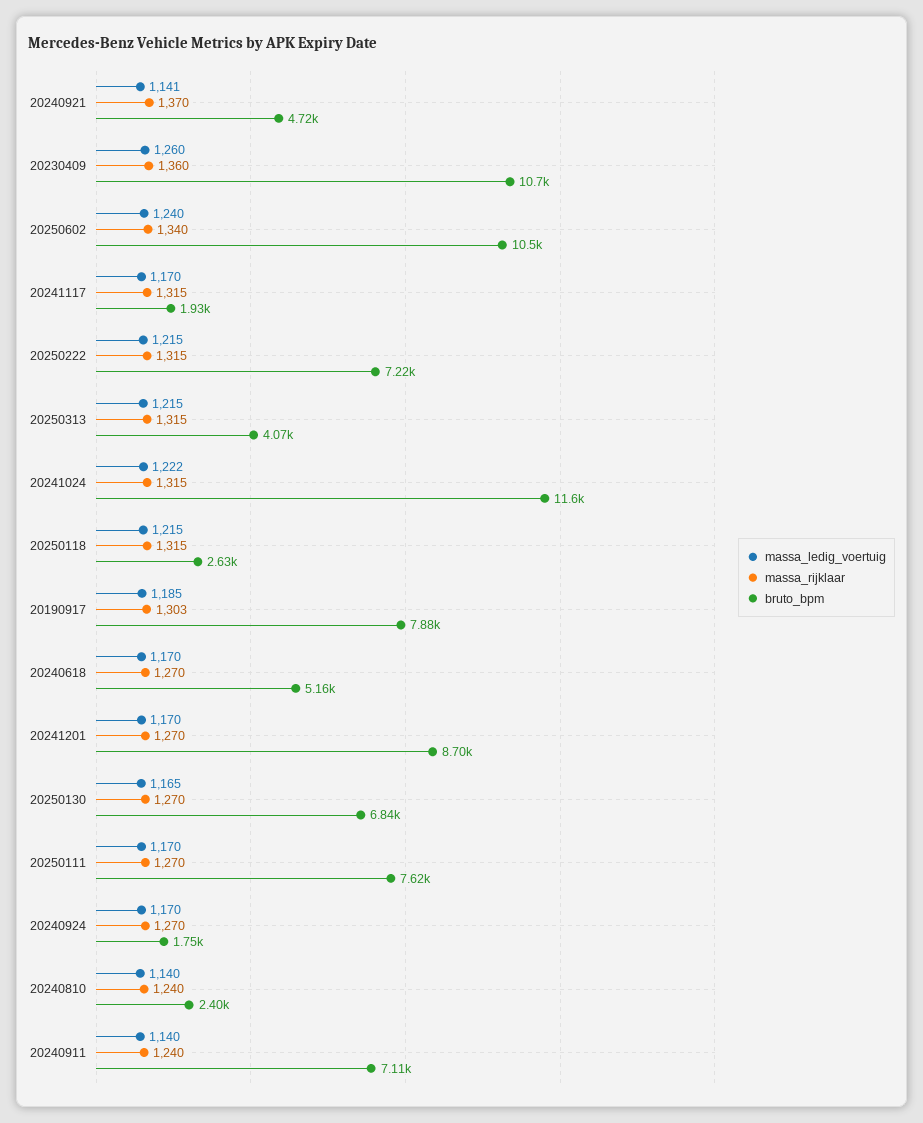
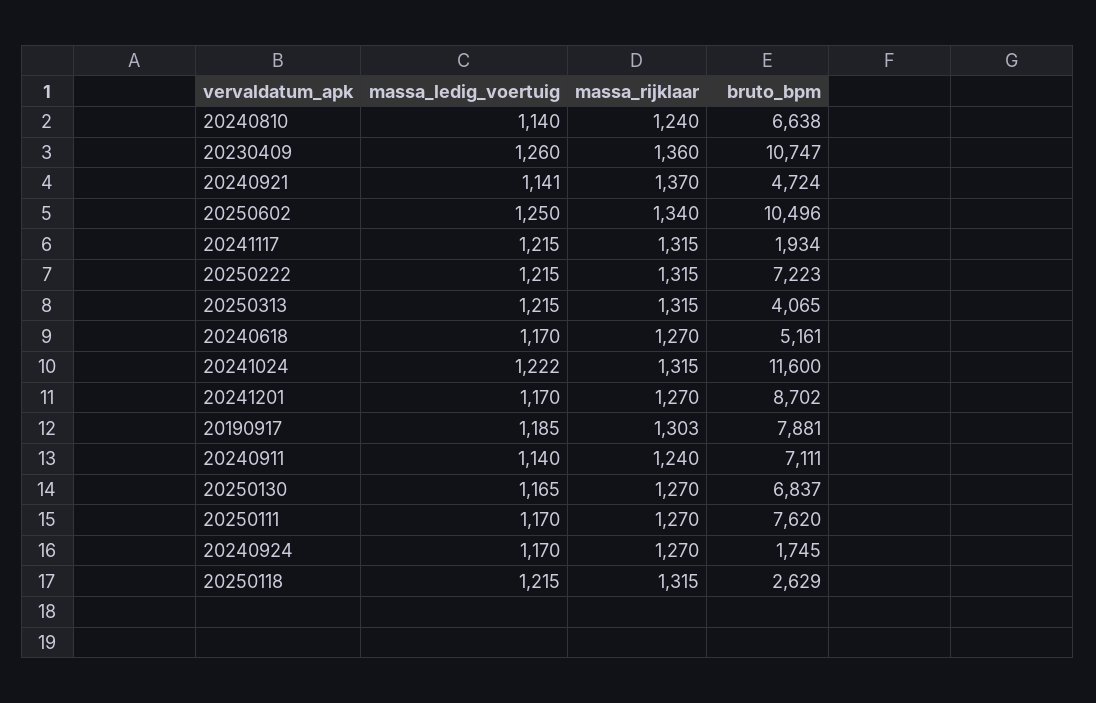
massa_ledig_voertuig, 20250602: 1240 -> 1250
massa_ledig_voertuig, 20241117: 1170 -> 1215
bruto_bpm, 20240810: 2400 -> 6638

